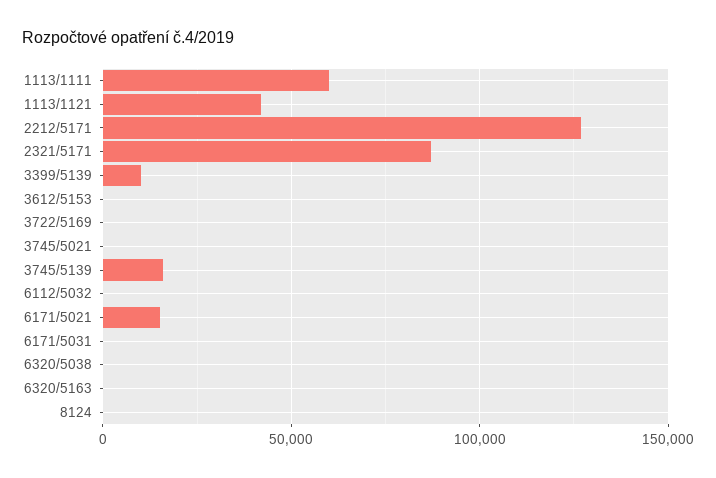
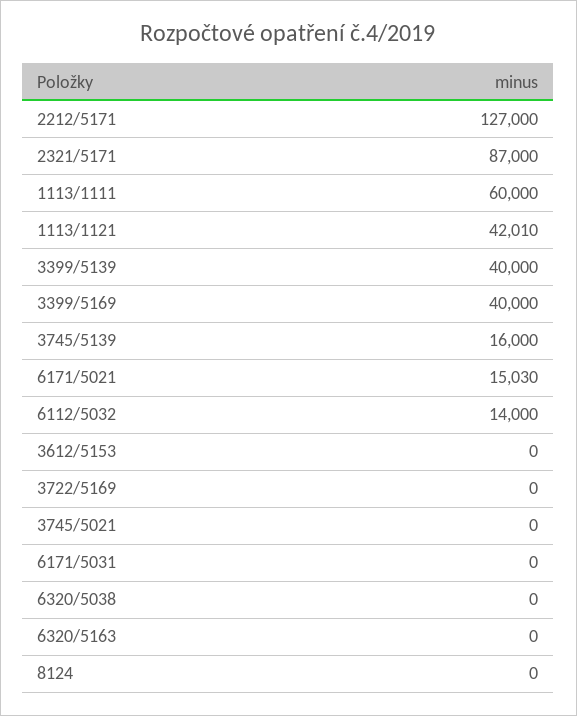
3399/5139: 10000 -> 40000
6112/5032: 0 -> 14000
3399/5169: none -> 40000

